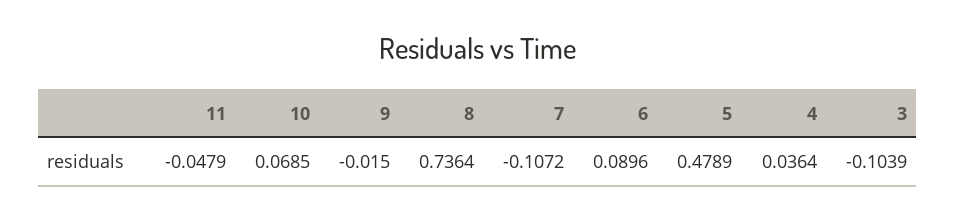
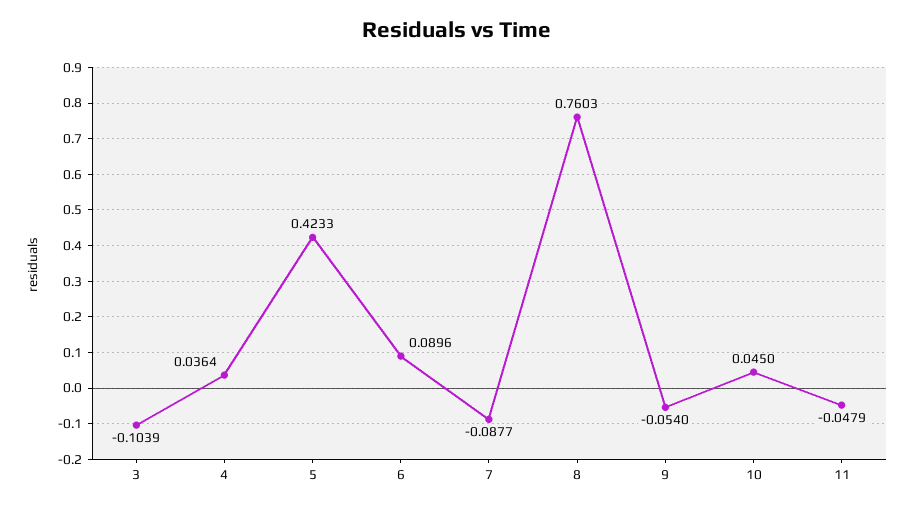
10: 0.0685 -> 0.045
9: -0.015 -> -0.054
8: 0.7364 -> 0.7603
7: -0.1072 -> -0.0877
5: 0.4789 -> 0.4233

